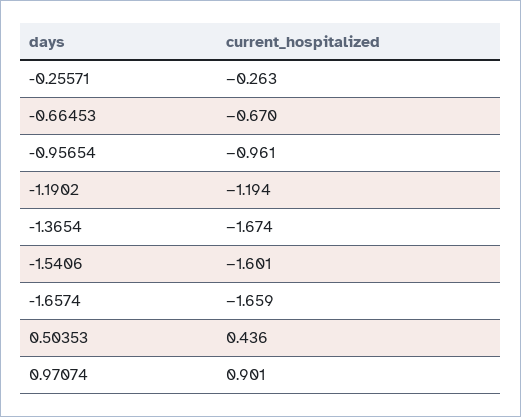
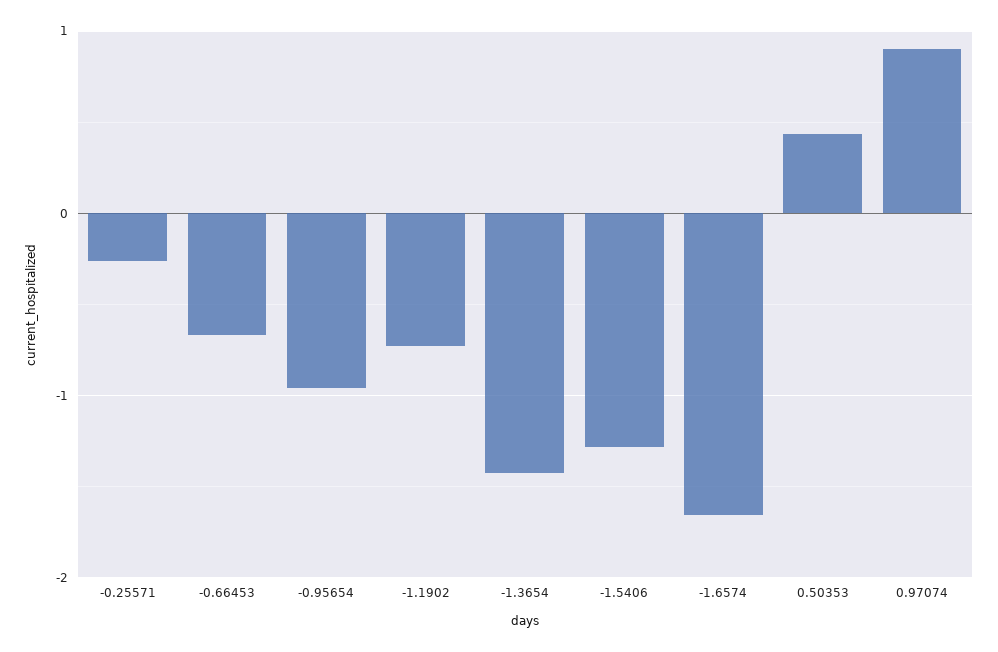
-1.1902: -1.194 -> -0.7
-1.3654: -1.674 -> -1.4
-1.5406: -1.601 -> -1.3

